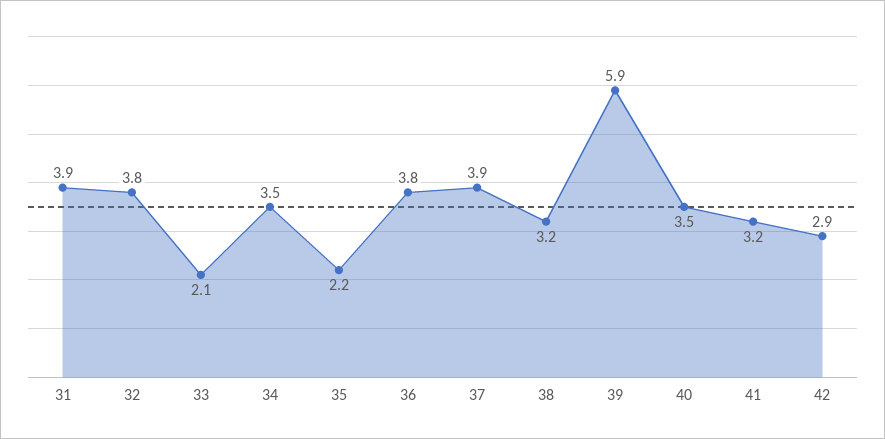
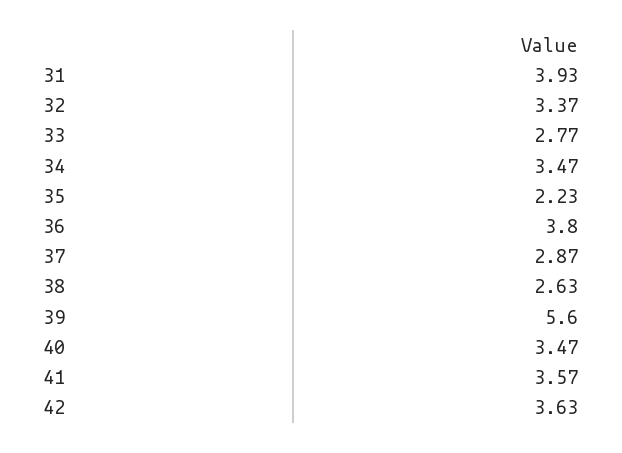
32: 3.8 -> 3.37
33: 2.1 -> 2.77
37: 3.9 -> 2.87
38: 3.2 -> 2.63
39: 5.9 -> 5.6
41: 3.2 -> 3.57
42: 2.9 -> 3.63

